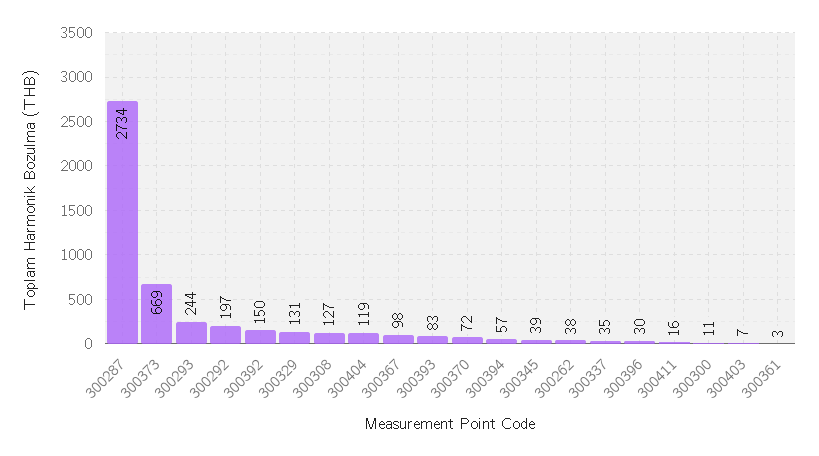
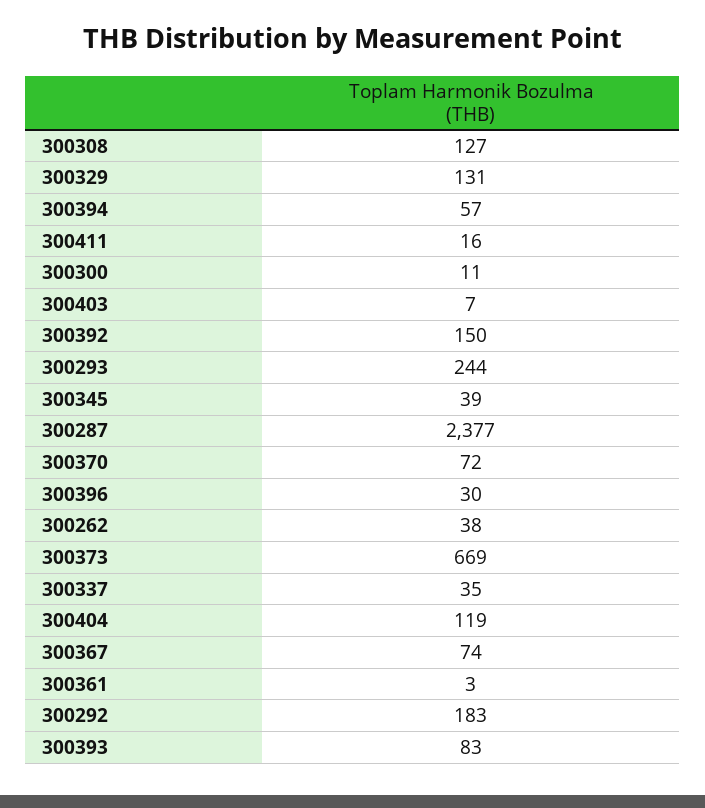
300287: 2734 -> 2377
300292: 197 -> 183
300367: 98 -> 74

